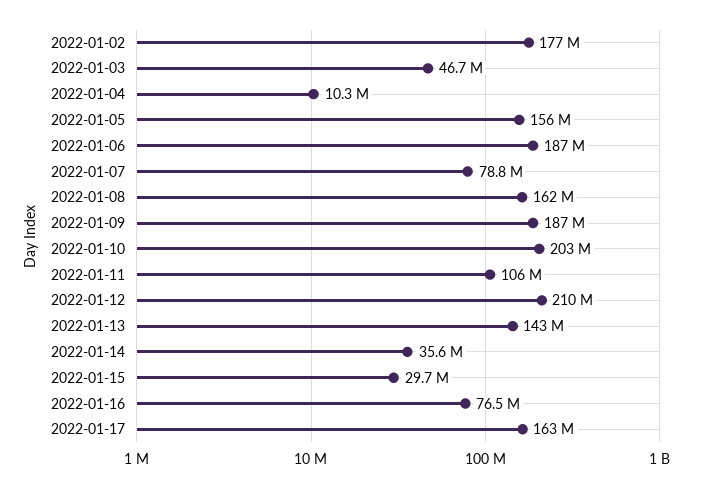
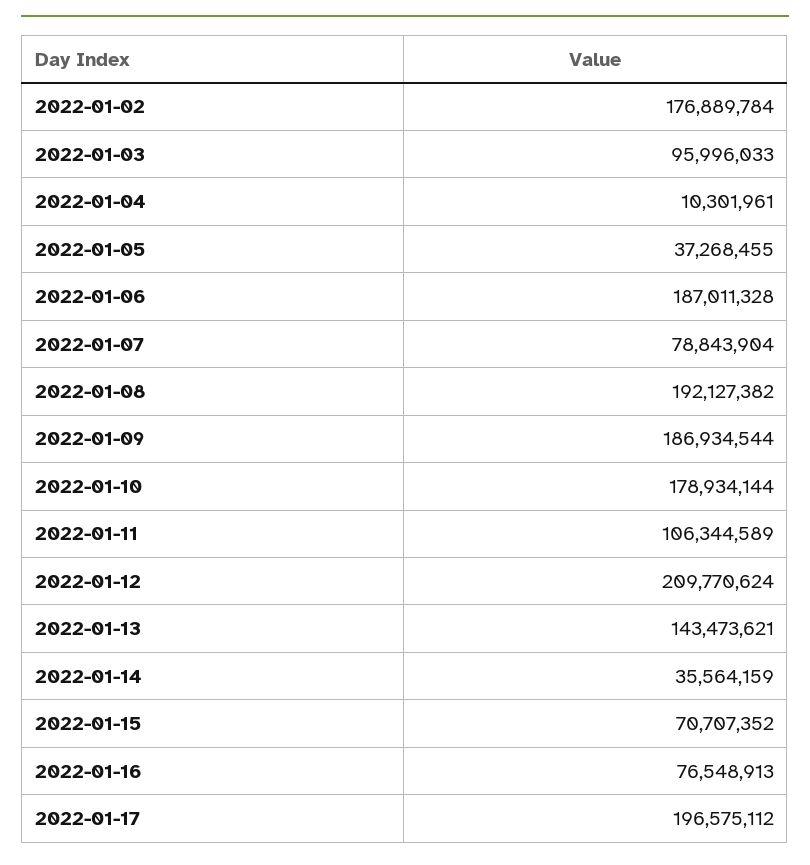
2022-01-03: 46700000 -> 95996033
2022-01-05: 156000000 -> 37268455
2022-01-08: 162000000 -> 192127382
2022-01-10: 203000000 -> 178934144
2022-01-15: 29700000 -> 70707352
2022-01-17: 163000000 -> 196575112

